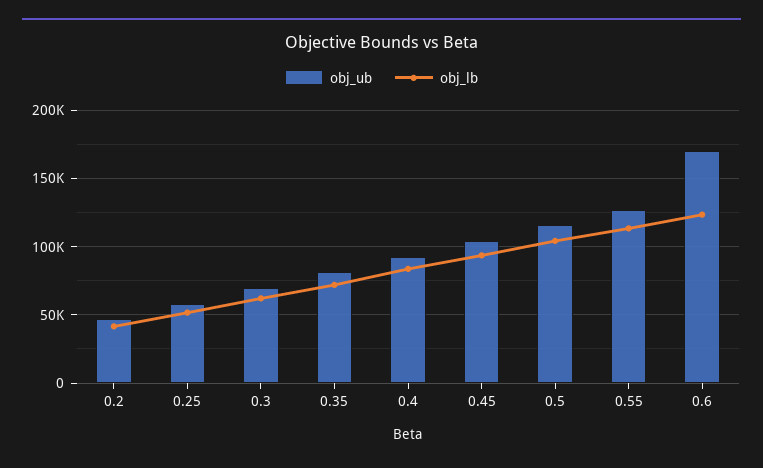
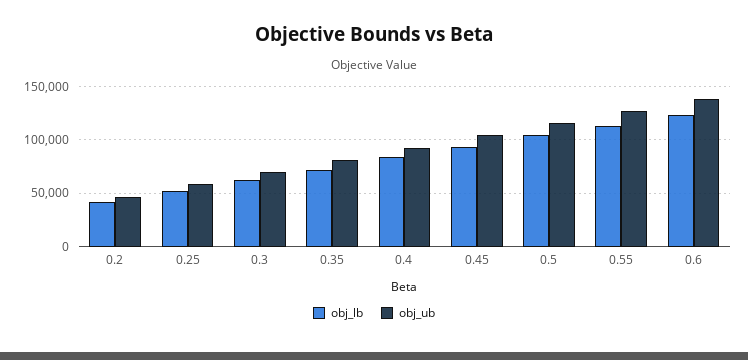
obj_ub, 0.6: 170000 -> 140000

